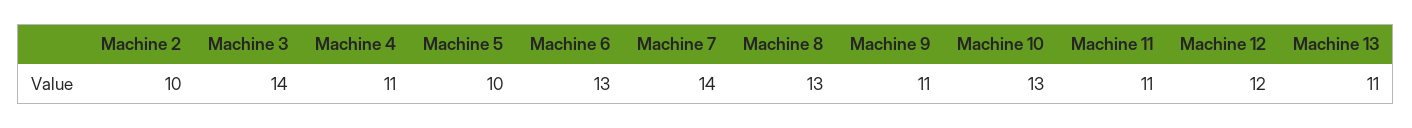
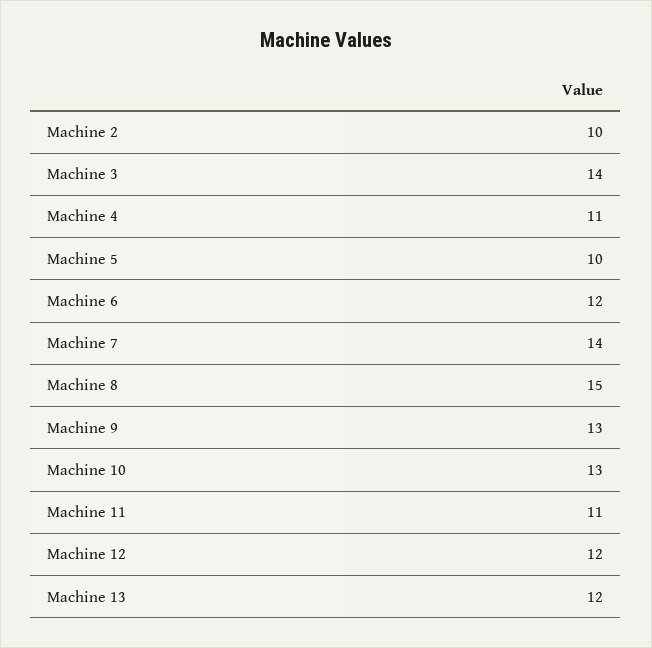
Machine 6: 13 -> 12
Machine 8: 13 -> 15
Machine 9: 11 -> 13
Machine 13: 11 -> 12

